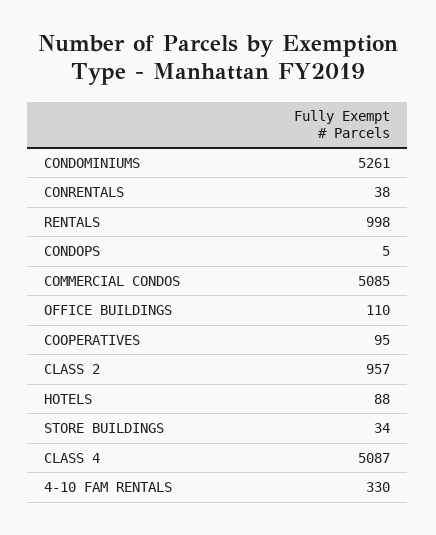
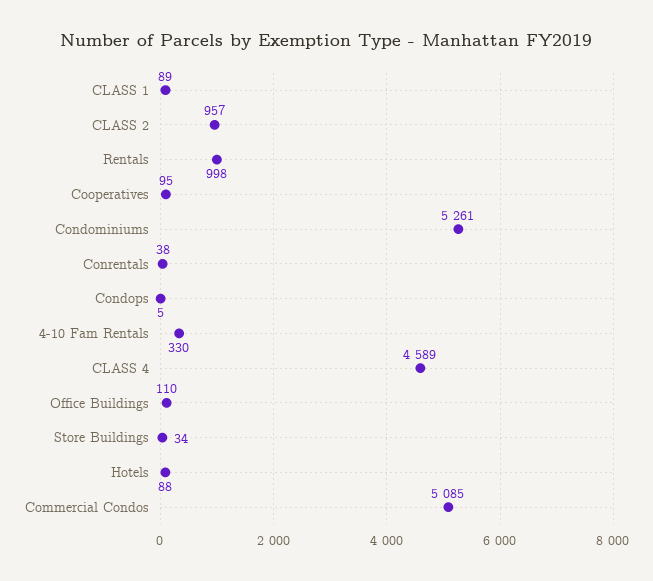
CLASS 4: 5087 -> 4589
CLASS 1: none -> 89

